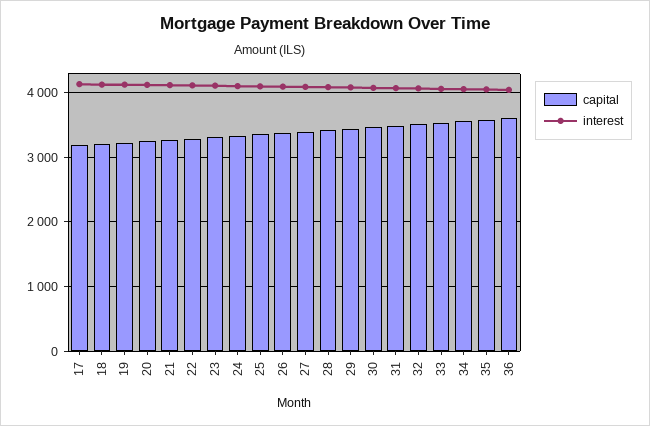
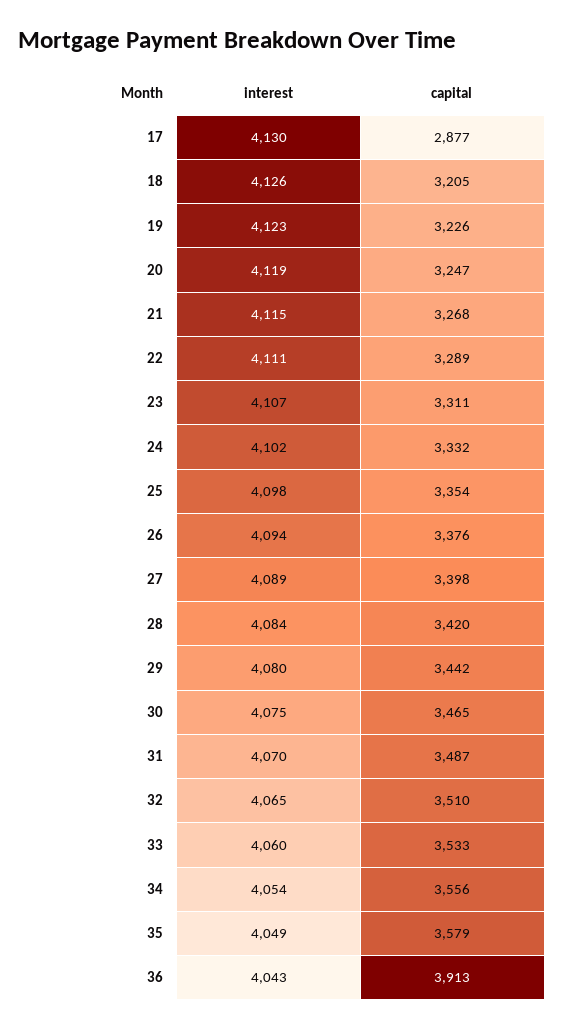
capital, 17: 3200 -> 2877
capital, 36: 3600 -> 3913

